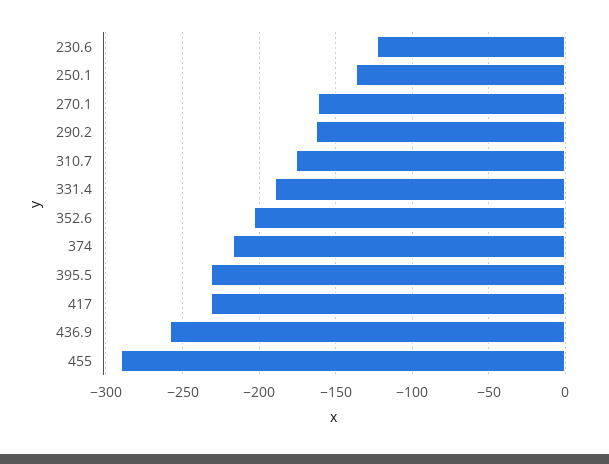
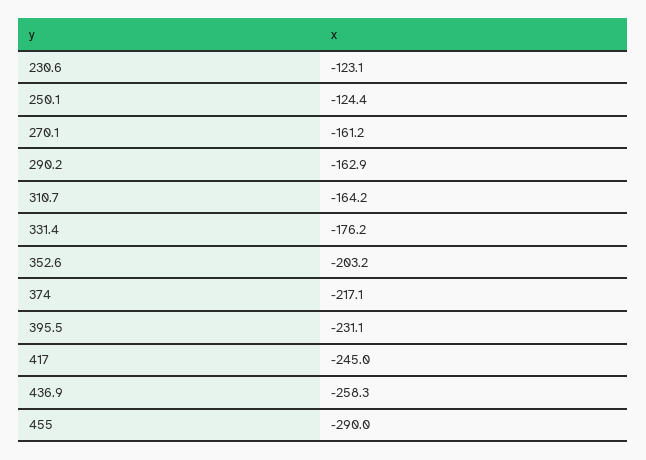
250.1: -135 -> -124.4
310.7: -175 -> -164.2
331.4: -190 -> -176.2
417: -230 -> -245

